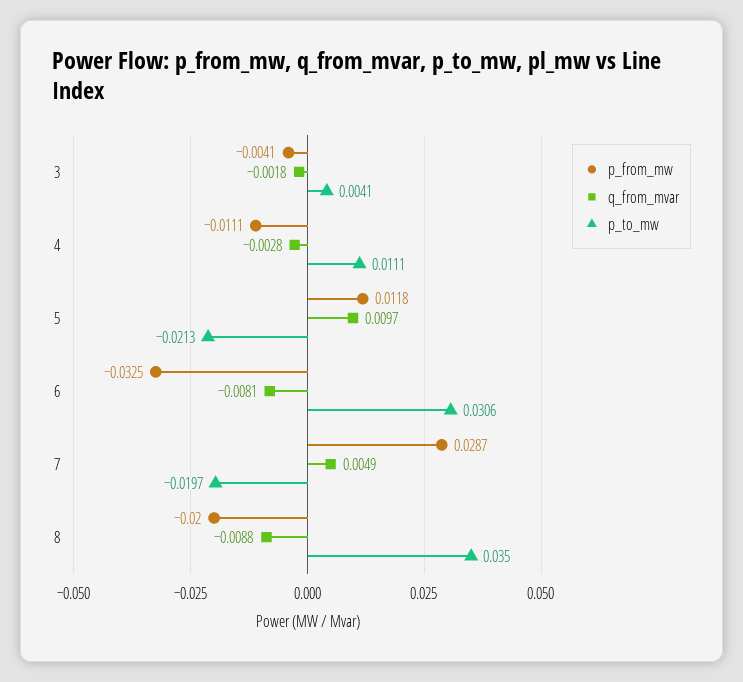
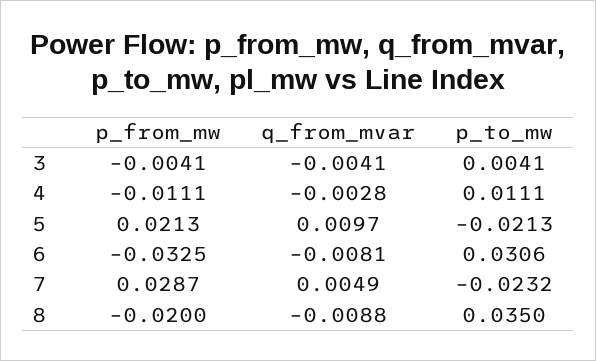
q_from_mvar, 3: -0.0018 -> -0.0041
p_from_mw, 5: 0.0118 -> 0.0213
p_to_mw, 7: -0.0197 -> -0.0232

